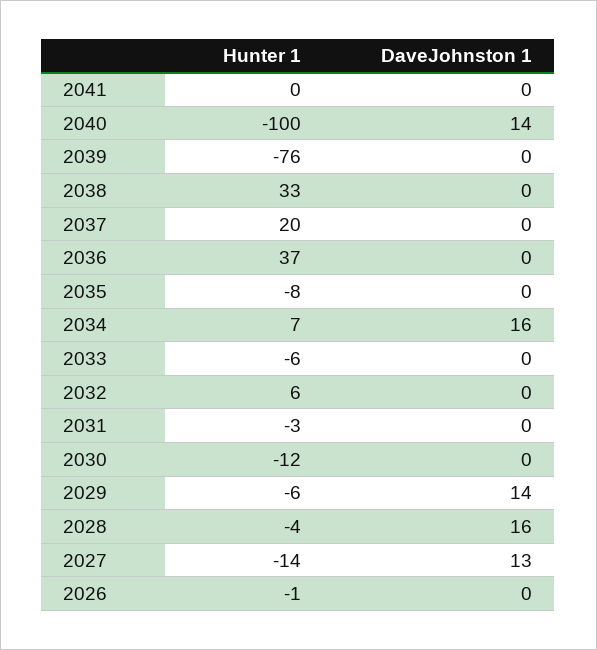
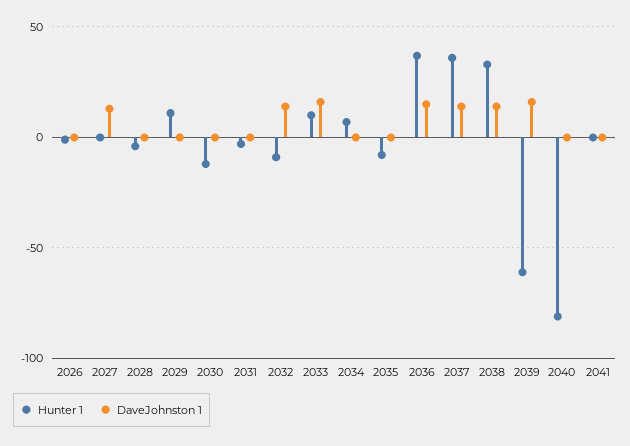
Hunter 1, 2040: -100 -> -80
DaveJohnston 1, 2040: 14 -> 0
Hunter 1, 2039: -76 -> -60
DaveJohnston 1, 2039: 0 -> 15
DaveJohnston 1, 2038: 0 -> 15
Hunter 1, 2037: 20 -> 35
DaveJohnston 1, 2037: 0 -> 15
DaveJohnston 1, 2036: 0 -> 15
DaveJohnston 1, 2034: 16 -> 0
Hunter 1, 2033: -6 -> 10
DaveJohnston 1, 2033: 0 -> 15
Hunter 1, 2032: 6 -> -10
DaveJohnston 1, 2032: 0 -> 15
Hunter 1, 2029: -6 -> 10
DaveJohnston 1, 2029: 14 -> 0
DaveJohnston 1, 2028: 16 -> 0
Hunter 1, 2027: -14 -> 0

